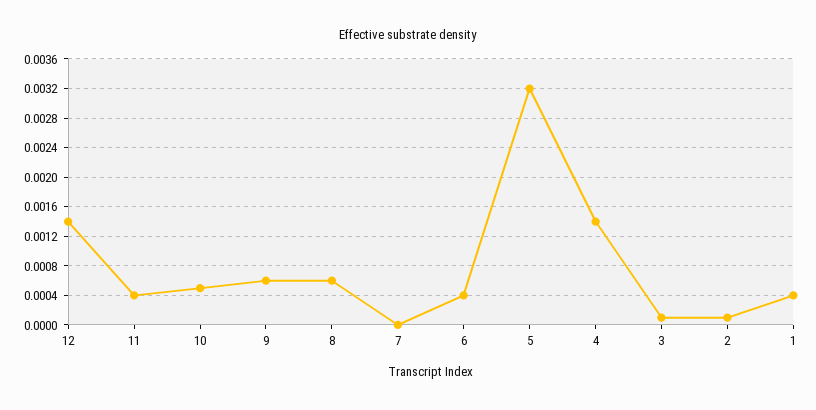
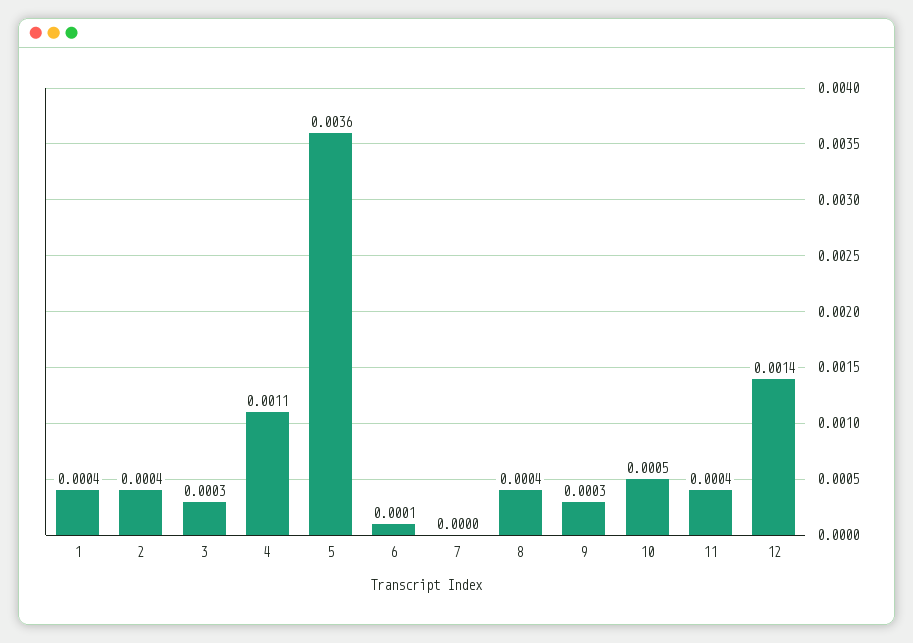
9: 0.0006 -> 0.0003
8: 0.0006 -> 0.0004
6: 0.0004 -> 0.0001
5: 0.0032 -> 0.0036
4: 0.0014 -> 0.0011
3: 0.0001 -> 0.0003
2: 0.0001 -> 0.0004

